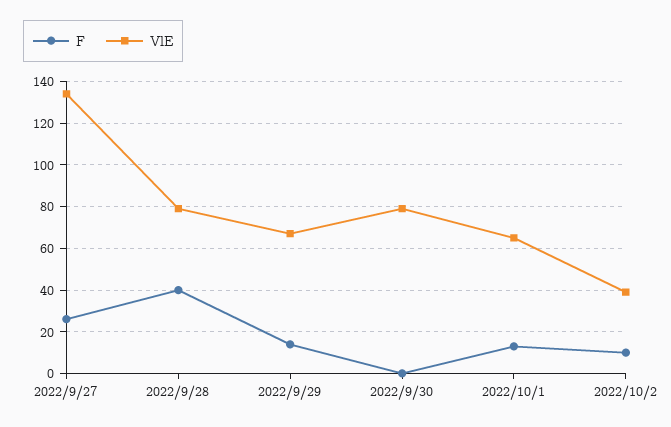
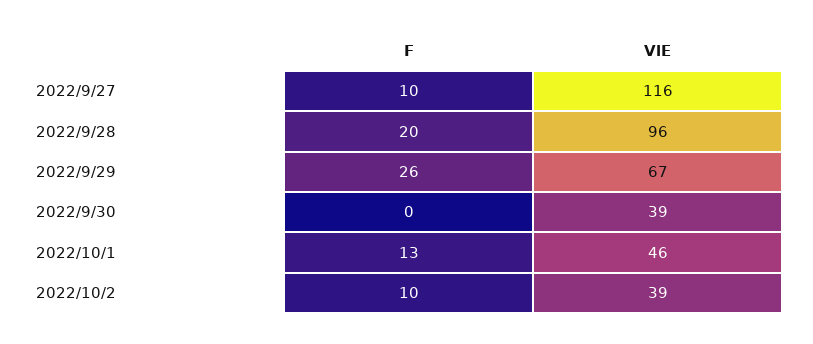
F, 2022/9/27: 25 -> 10
VlE, 2022/9/27: 135 -> 116
F, 2022/9/28: 40 -> 20
VlE, 2022/9/28: 80 -> 96
F, 2022/9/29: 15 -> 26
VlE, 2022/9/30: 80 -> 39
VlE, 2022/10/1: 65 -> 46

